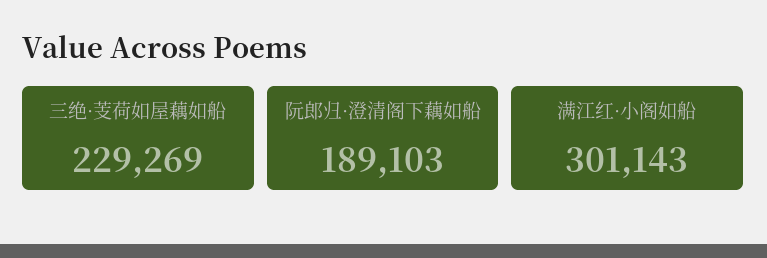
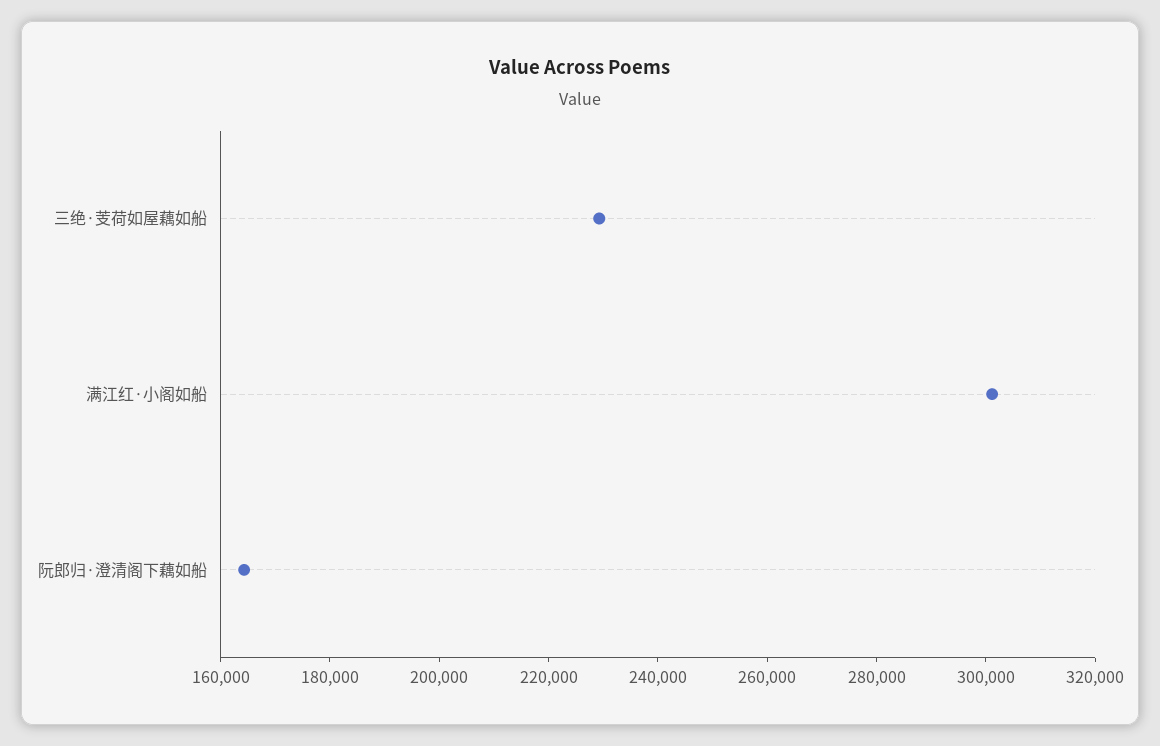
阮郎归·澄清阁下藕如船: 189103 -> 165000

